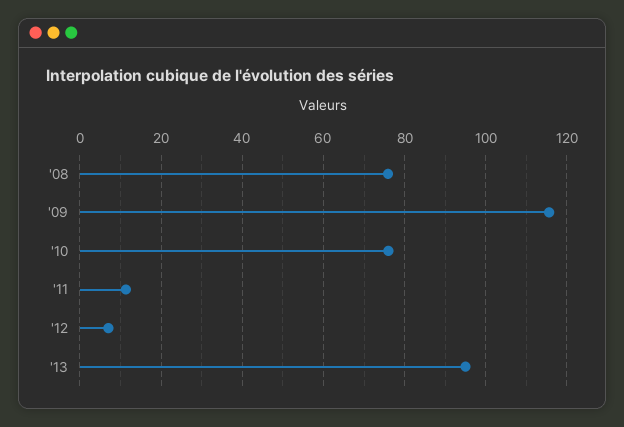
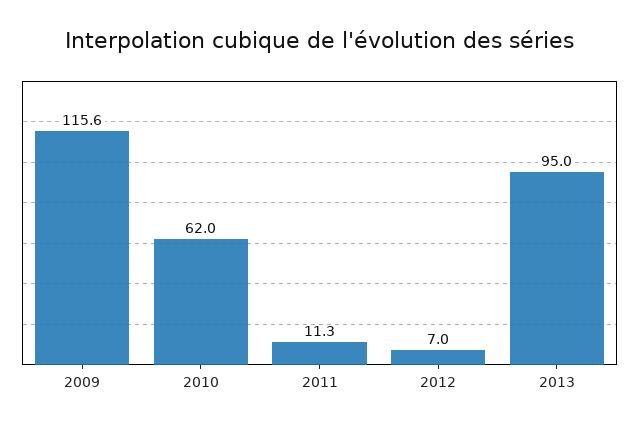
'08: 76 -> none
'10: 76 -> 62

